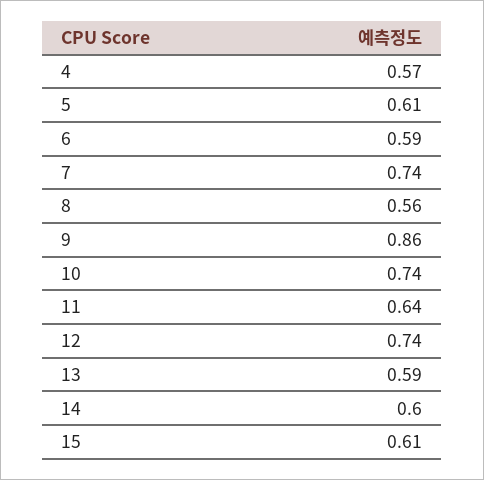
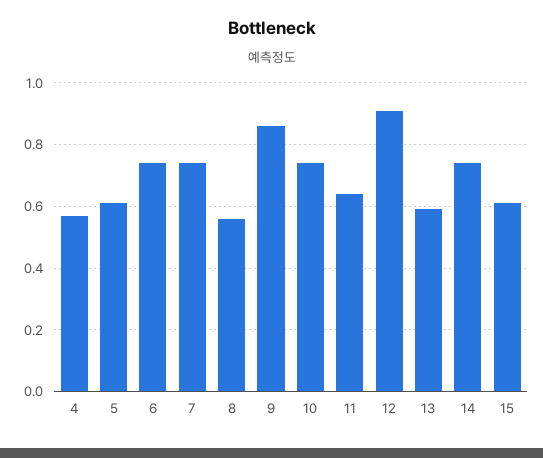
6: 0.59 -> 0.75
12: 0.74 -> 0.9
14: 0.6 -> 0.75

